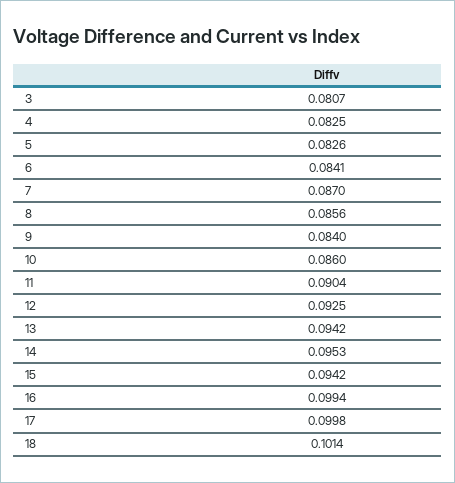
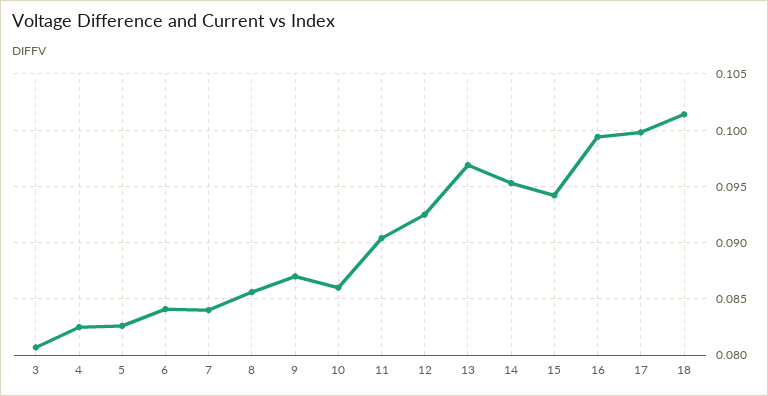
7: 0.087 -> 0.084
9: 0.084 -> 0.087
13: 0.0942 -> 0.097

